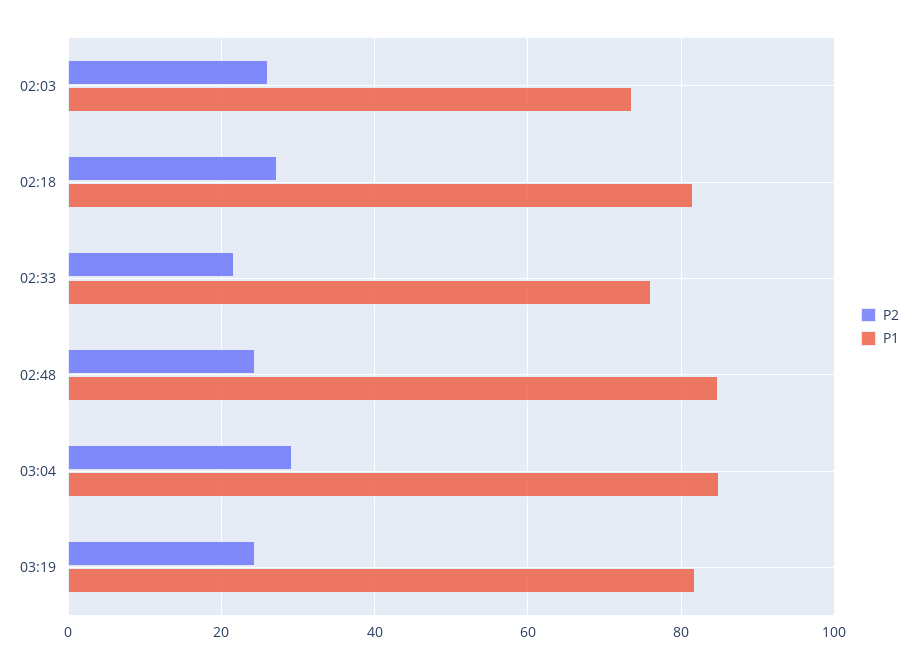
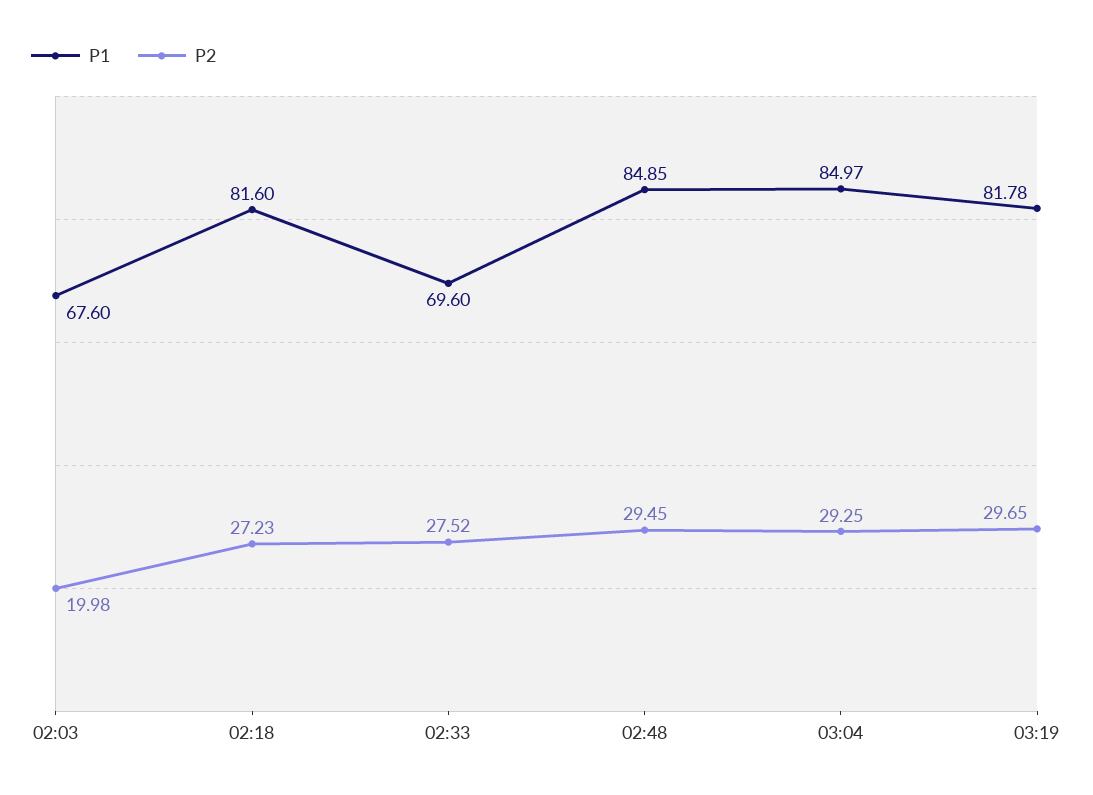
P2, 02:03: 26 -> 19.98
P1, 02:03: 74 -> 67.6
P2, 02:33: 22 -> 27.52
P1, 02:33: 76 -> 69.6
P2, 02:48: 24 -> 29.45
P2, 03:19: 24 -> 29.65

